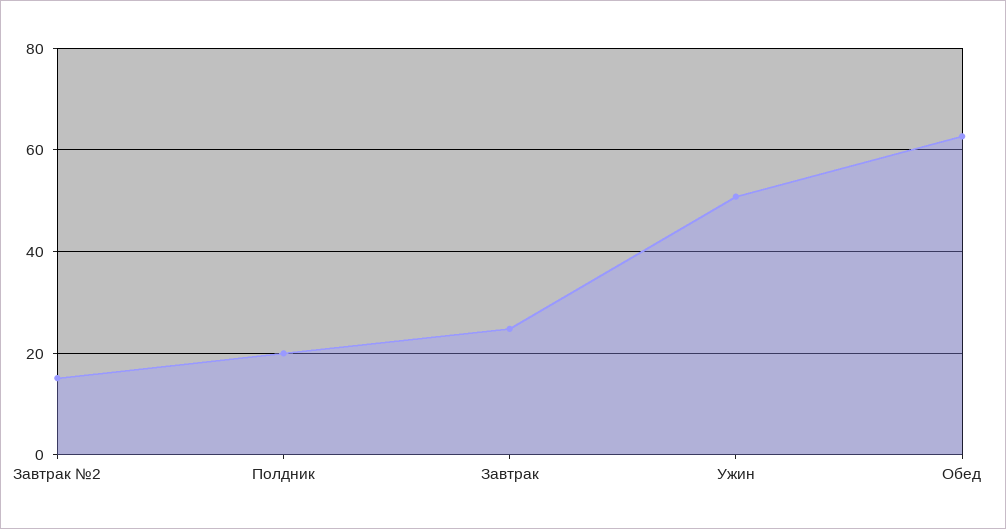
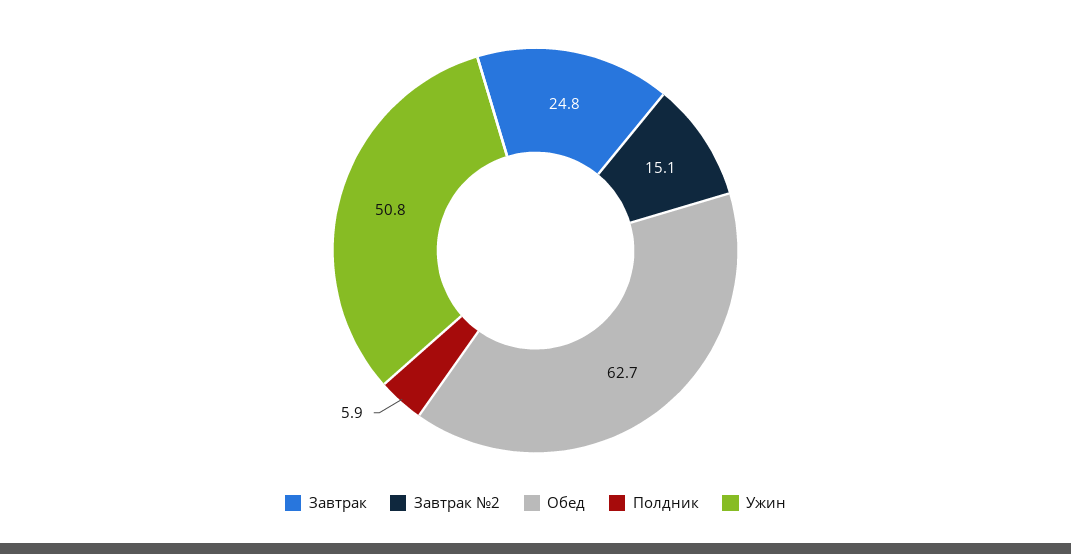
Полдник: 20 -> 5.9

